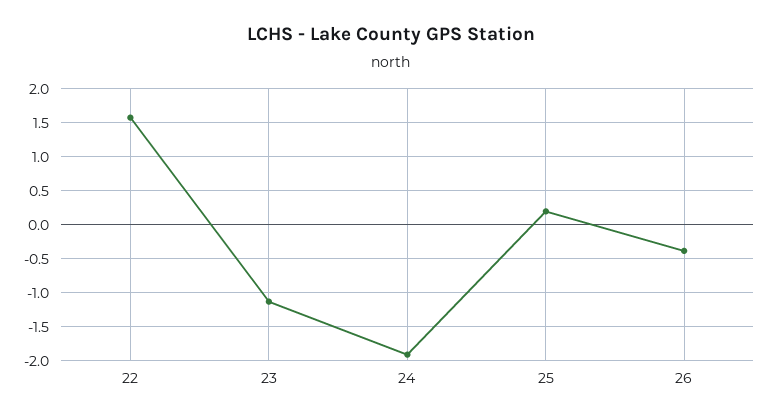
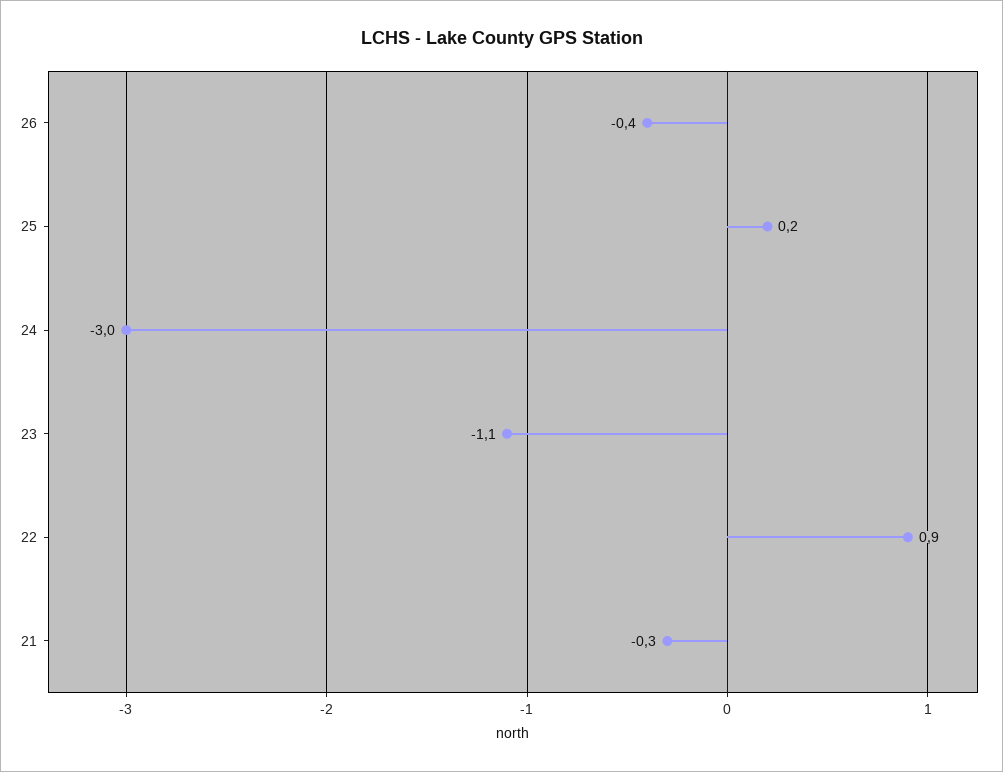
22: 1.6 -> 0.9
24: -1.9 -> -3
21: none -> -0.3

